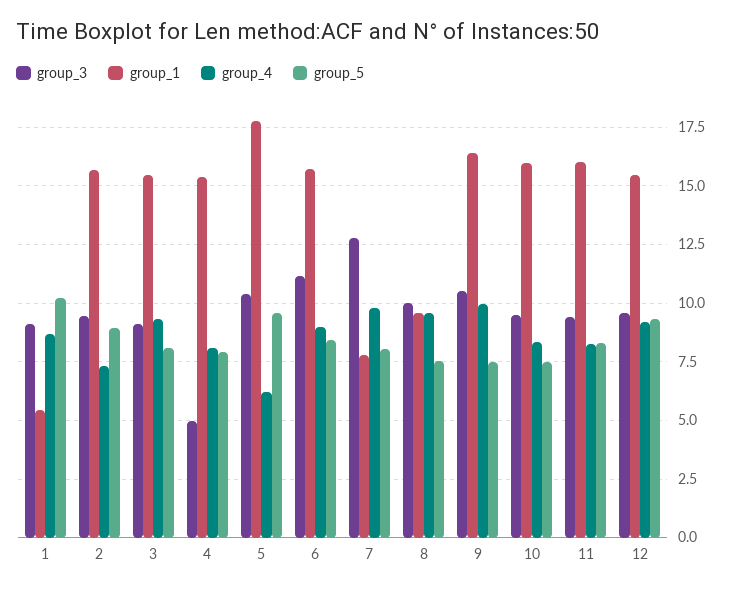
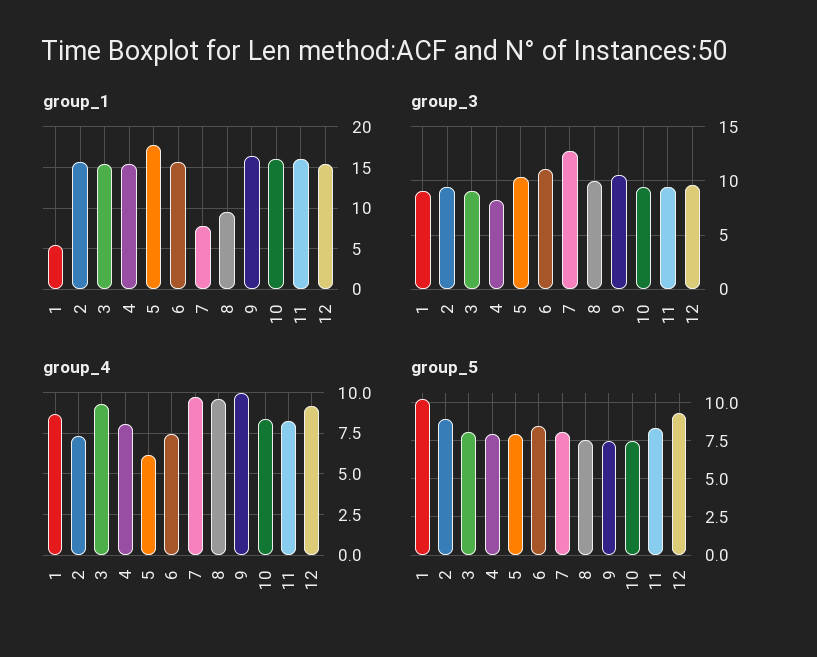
group_3, 4: 5 -> 8
group_5, 5: 9.5 -> 8
group_4, 6: 9 -> 7.5

